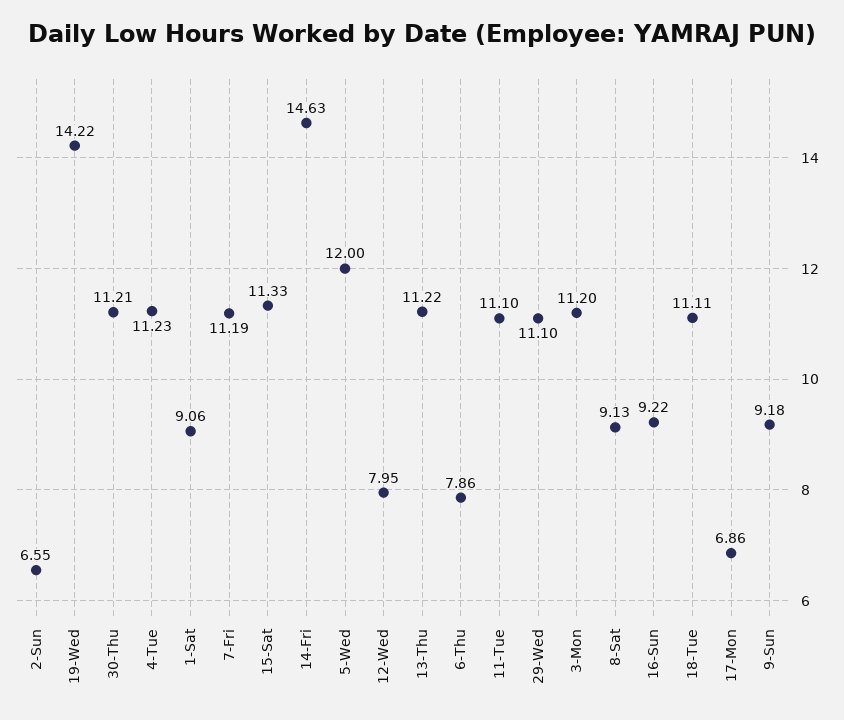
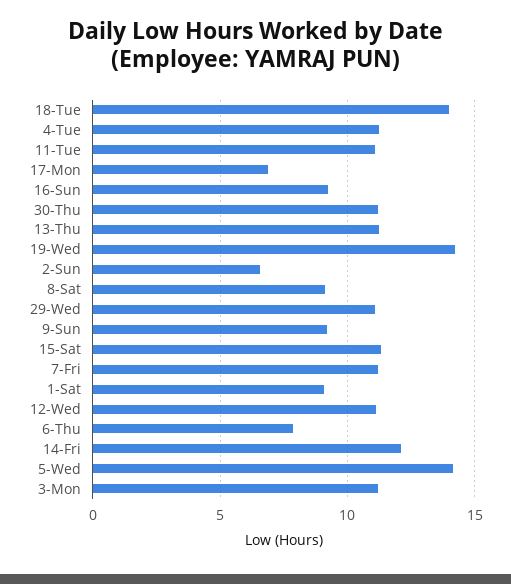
14-Fri: 14.63 -> 12
5-Wed: 12 -> 14
12-Wed: 7.95 -> 11
18-Tue: 11.11 -> 14

